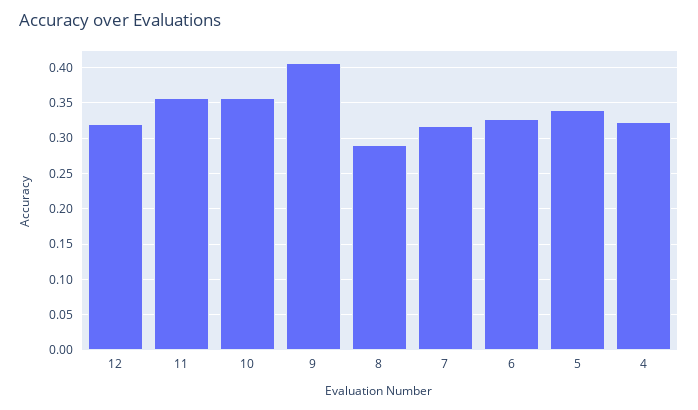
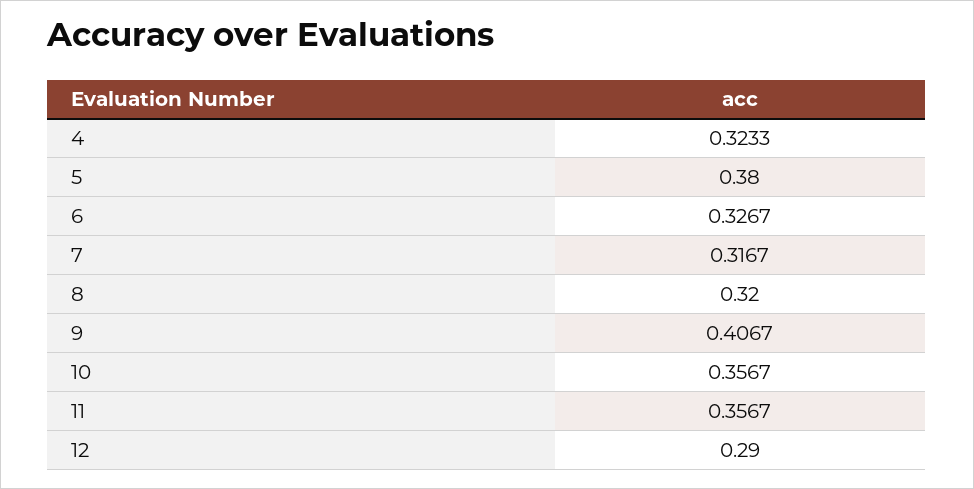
12: 0.32 -> 0.29
8: 0.29 -> 0.32
5: 0.34 -> 0.38

